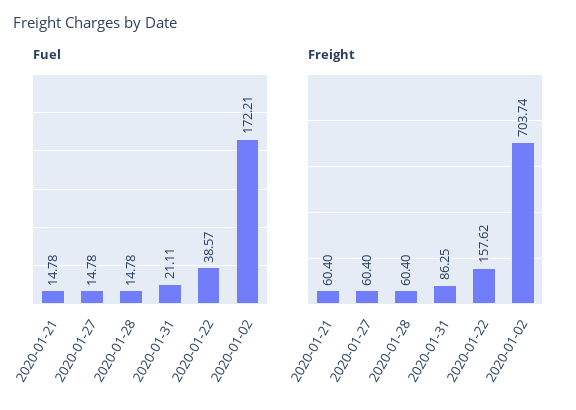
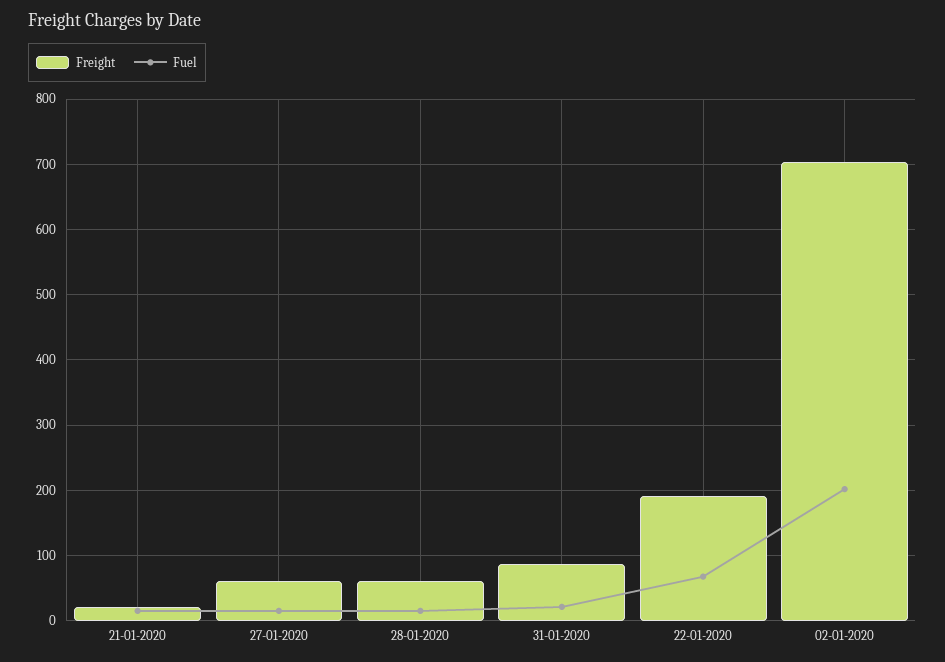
Fuel, 2020-01-22: 38.57 -> 70
Fuel, 2020-01-02: 172.21 -> 200
Freight, 2020-01-21: 60.4 -> 20
Freight, 2020-01-22: 157.62 -> 190

